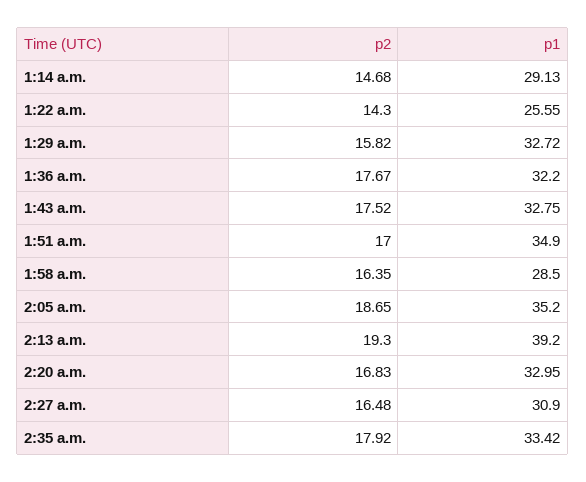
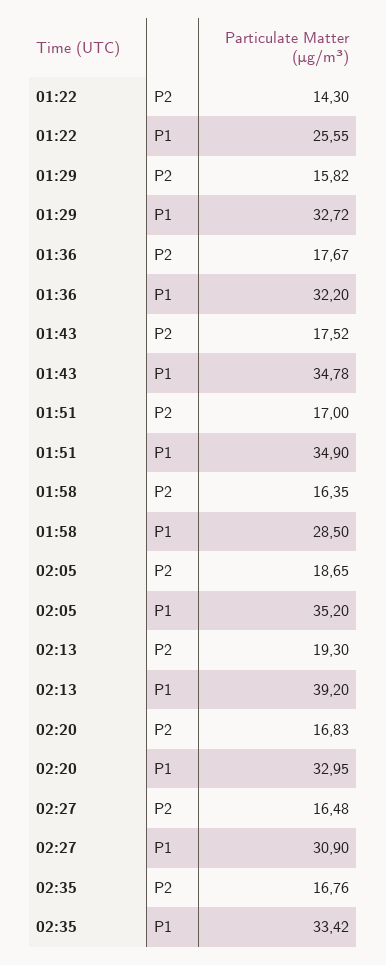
p2, 1:14 a.m.: 14.68 -> none
p1, 1:14 a.m.: 29.13 -> none
p1, 1:43 a.m.: 32.75 -> 34.78
p2, 2:35 a.m.: 17.92 -> 16.76

